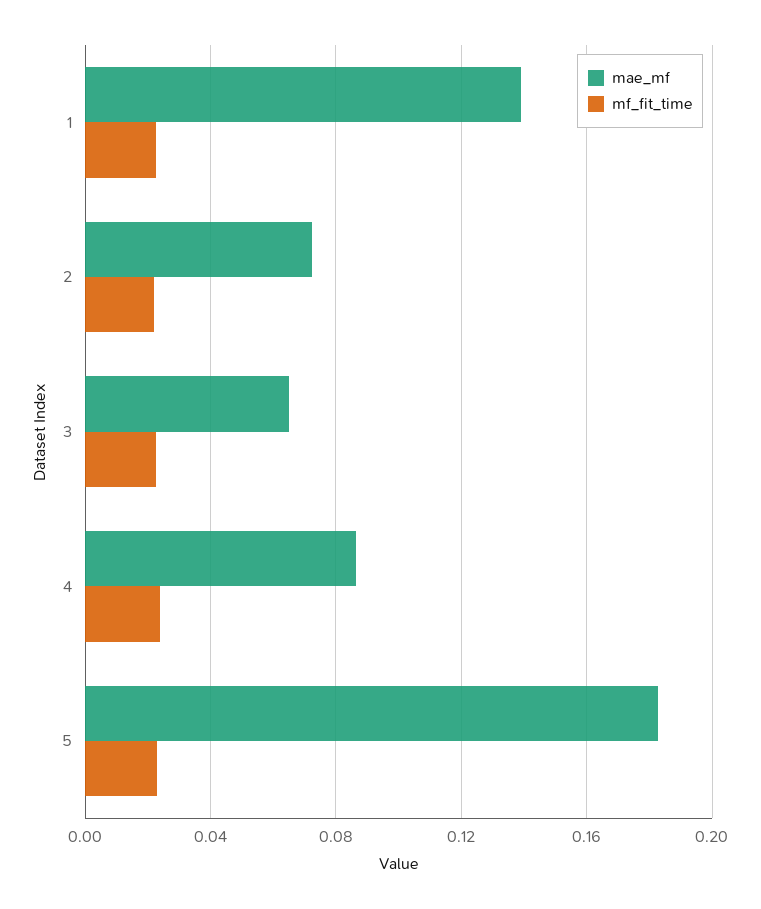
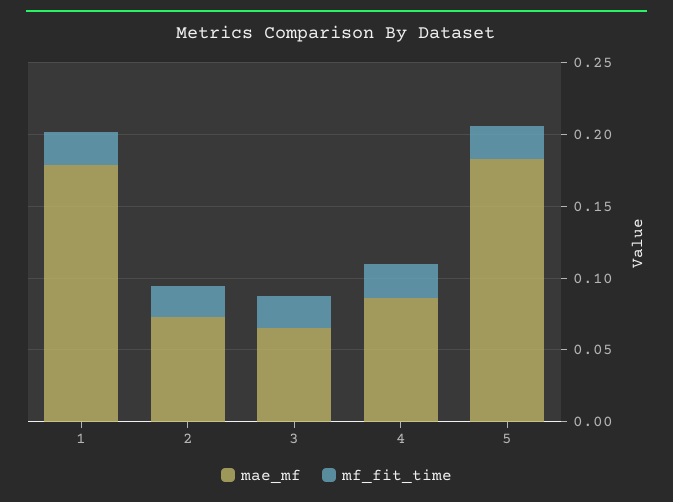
mae_mf, 1: 0.14 -> 0.18

